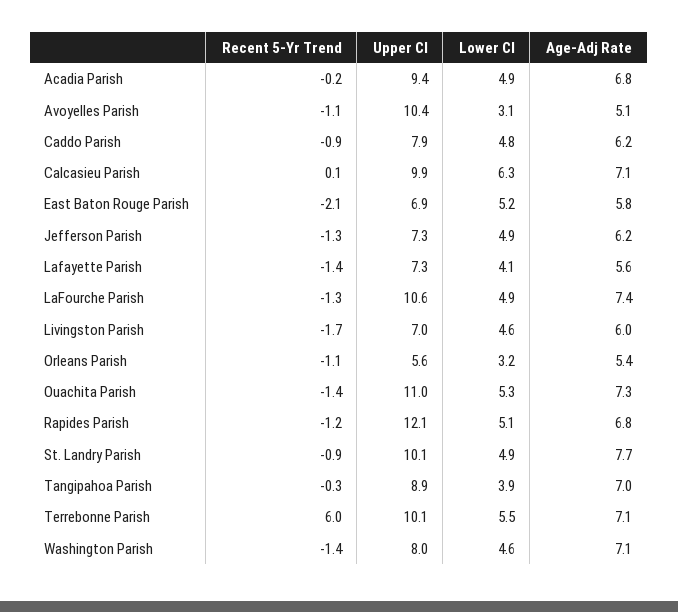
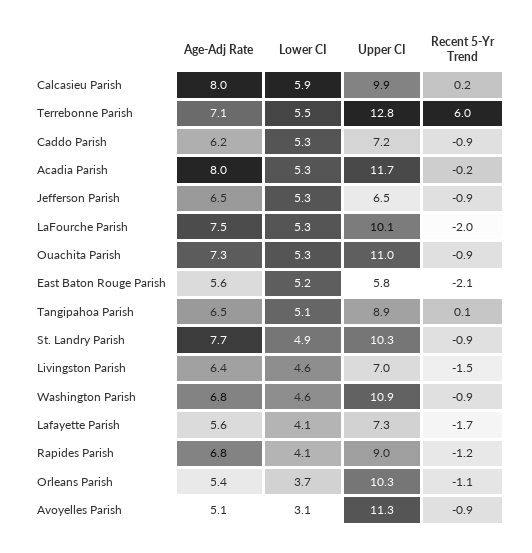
Upper CI, Acadia Parish: 9.4 -> 11.7
Lower CI, Acadia Parish: 4.9 -> 5.3
Age-Adj Rate, Acadia Parish: 6.8 -> 8
Recent 5-Yr Trend, Avoyelles Parish: -1.1 -> -0.9
Upper CI, Avoyelles Parish: 10.4 -> 11.3
Upper CI, Caddo Parish: 7.9 -> 7.2
Lower CI, Caddo Parish: 4.8 -> 5.3
Recent 5-Yr Trend, Calcasieu Parish: 0.1 -> 0.2
Lower CI, Calcasieu Parish: 6.3 -> 5.9
Age-Adj Rate, Calcasieu Parish: 7.1 -> 8
Upper CI, East Baton Rouge Parish: 6.9 -> 5.8
Age-Adj Rate, East Baton Rouge Parish: 5.8 -> 5.6
Recent 5-Yr Trend, Jefferson Parish: -1.3 -> -0.9
Upper CI, Jefferson Parish: 7.3 -> 6.5
Lower CI, Jefferson Parish: 4.9 -> 5.3
Age-Adj Rate, Jefferson Parish: 6.2 -> 6.5
Recent 5-Yr Trend, Lafayette Parish: -1.4 -> -1.7
Recent 5-Yr Trend, LaFourche Parish: -1.3 -> -2
Upper CI, LaFourche Parish: 10.6 -> 10.1
Lower CI, LaFourche Parish: 4.9 -> 5.3
Age-Adj Rate, LaFourche Parish: 7.4 -> 7.5
Recent 5-Yr Trend, Livingston Parish: -1.7 -> -1.5
Age-Adj Rate, Livingston Parish: 6 -> 6.4
Upper CI, Orleans Parish: 5.6 -> 10.3
Lower CI, Orleans Parish: 3.2 -> 3.7
Recent 5-Yr Trend, Ouachita Parish: -1.4 -> -0.9
Upper CI, Rapides Parish: 12.1 -> 9
Lower CI, Rapides Parish: 5.1 -> 4.1
Upper CI, St. Landry Parish: 10.1 -> 10.3
Recent 5-Yr Trend, Tangipahoa Parish: -0.3 -> 0.1
Lower CI, Tangipahoa Parish: 3.9 -> 5.1
Age-Adj Rate, Tangipahoa Parish: 7 -> 6.5
Upper CI, Terrebonne Parish: 10.1 -> 12.8
Recent 5-Yr Trend, Washington Parish: -1.4 -> -0.9
Upper CI, Washington Parish: 8 -> 10.9
Age-Adj Rate, Washington Parish: 7.1 -> 6.8

